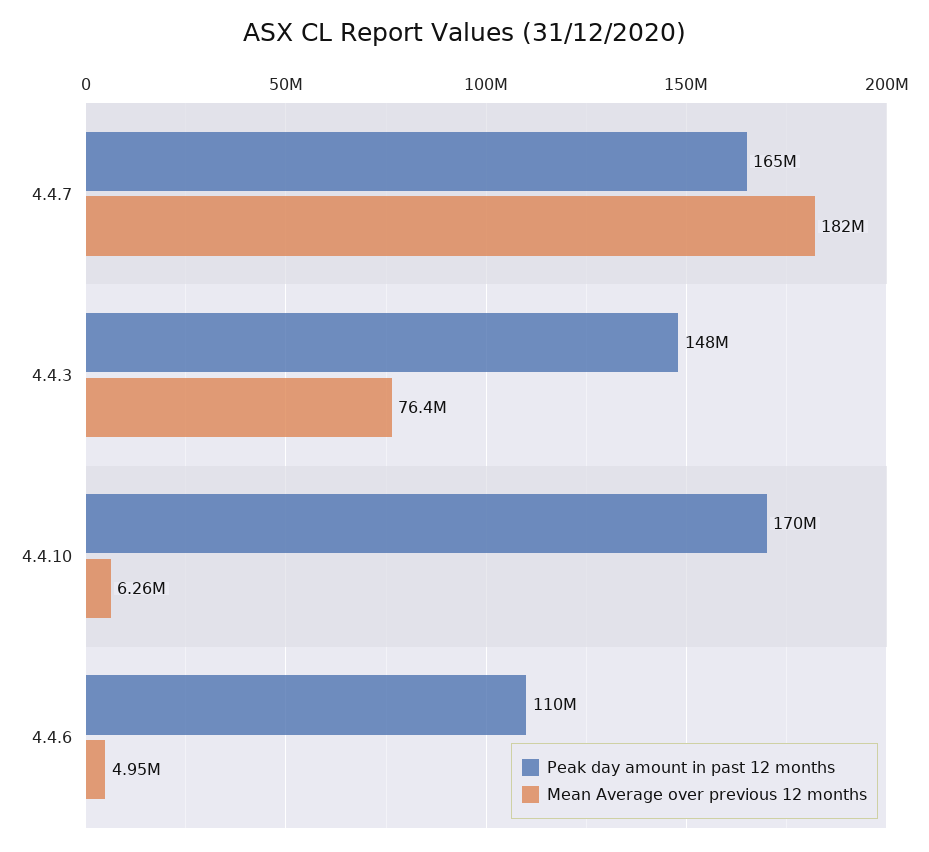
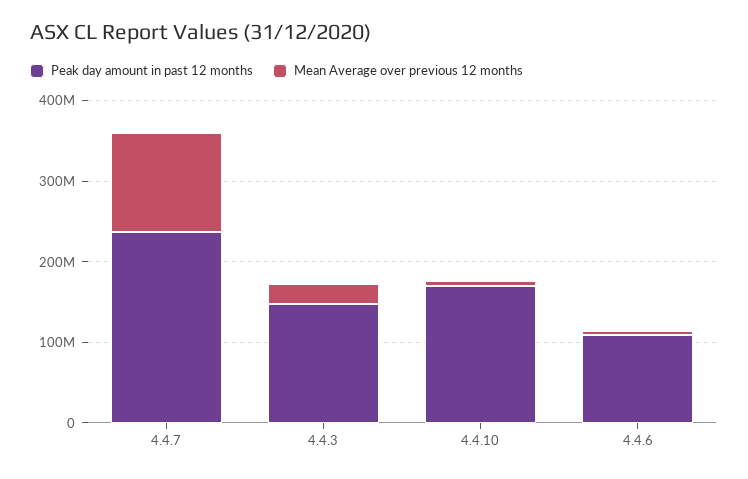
Peak day amount in past 12 months, 4.4.7: 165000000 -> 240000000
Mean Average over previous 12 months, 4.4.7: 182000000 -> 120000000
Mean Average over previous 12 months, 4.4.3: 76400000 -> 20000000

